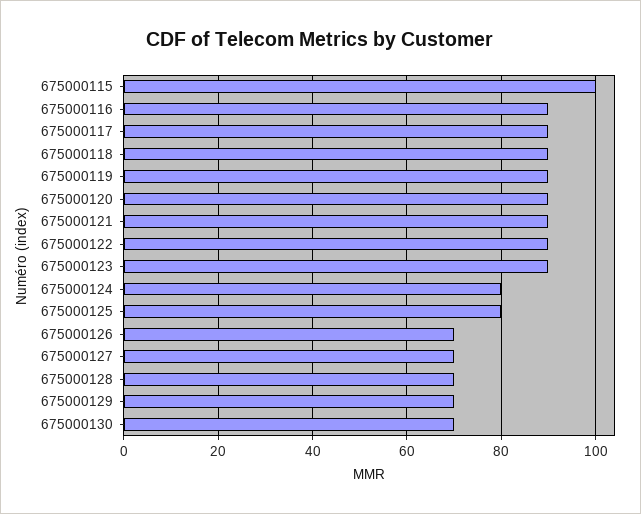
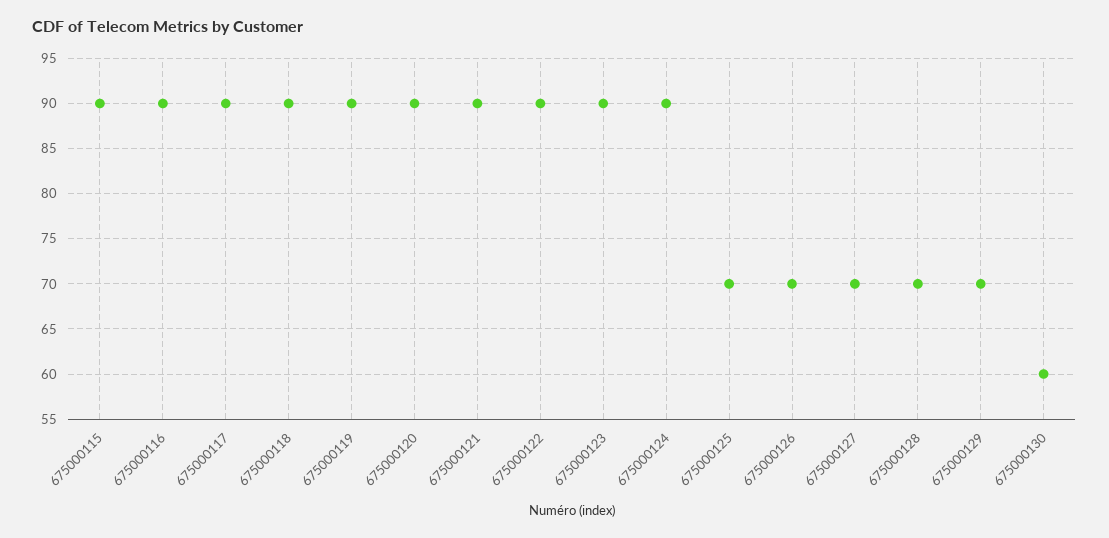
675000115: 100 -> 90
675000124: 80 -> 90
675000125: 80 -> 70
675000130: 70 -> 60

